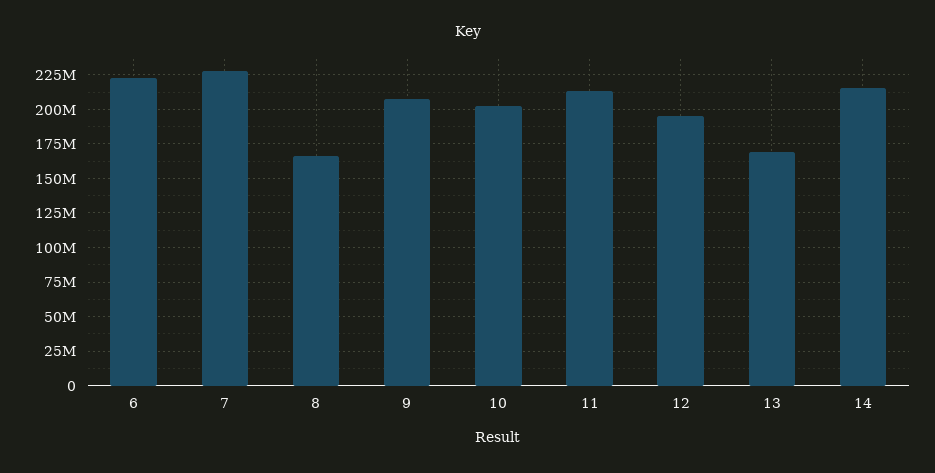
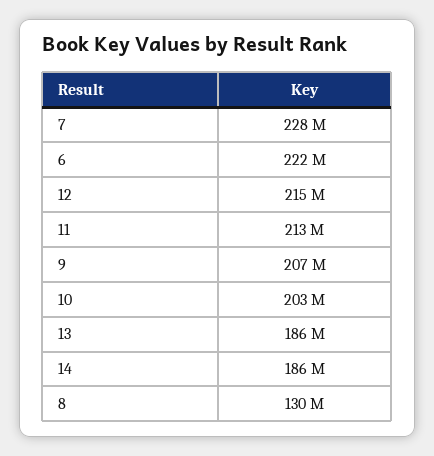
8: 165000000 -> 130000000
12: 195000000 -> 215000000
13: 170000000 -> 186000000
14: 215000000 -> 186000000

